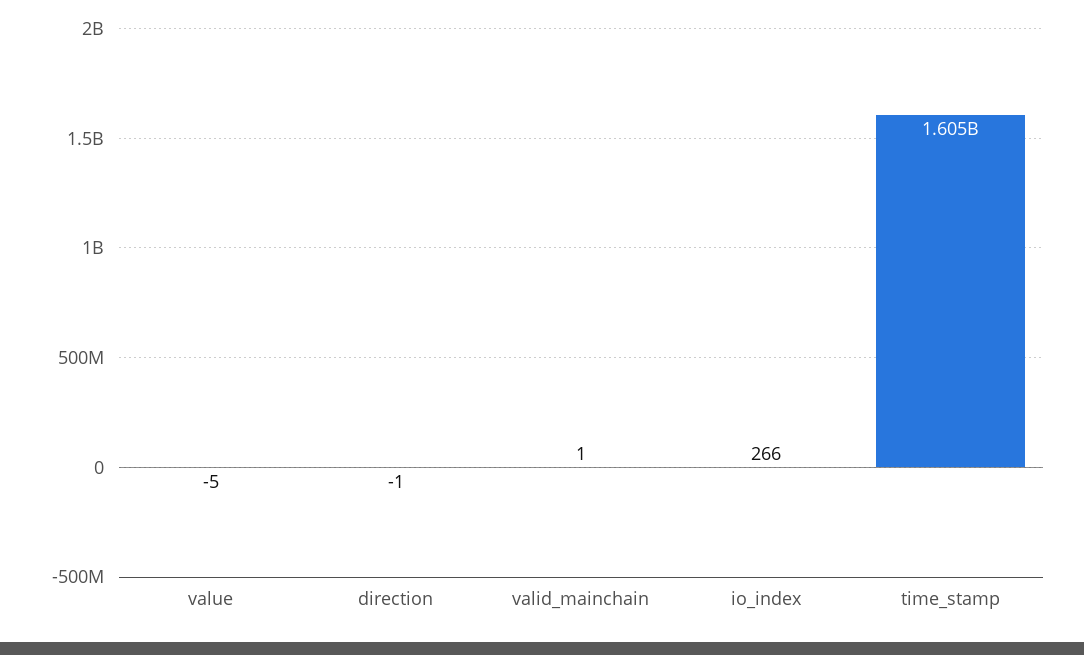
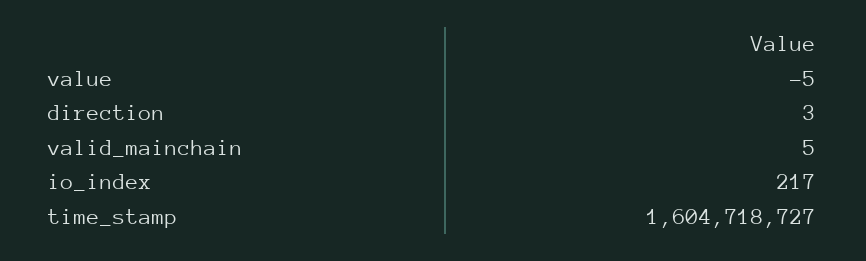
direction: -1 -> 3
valid_mainchain: 1 -> 5
io_index: 266 -> 217

